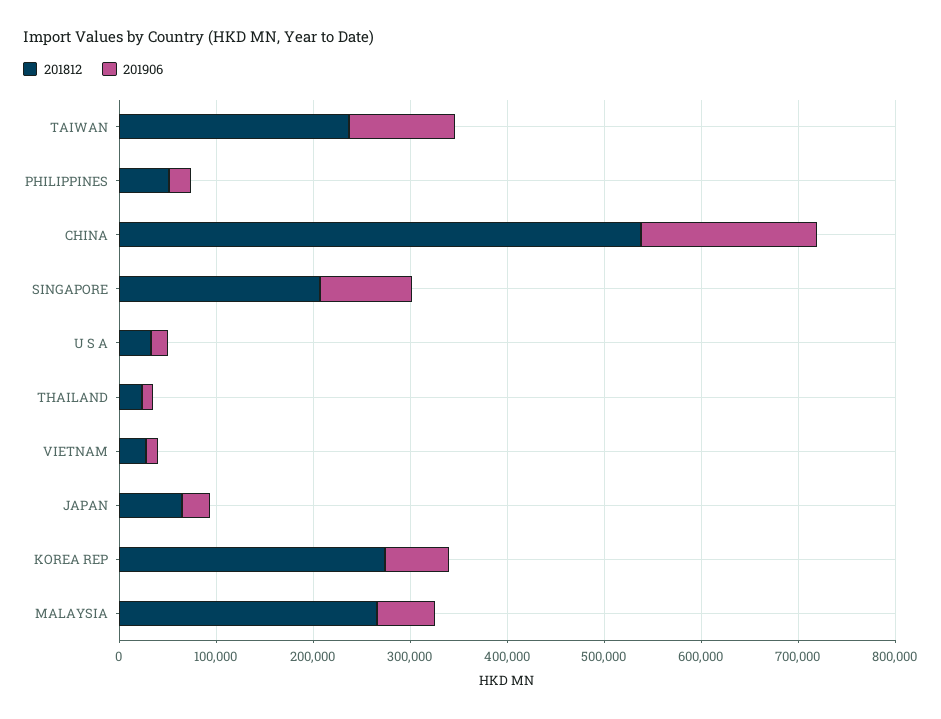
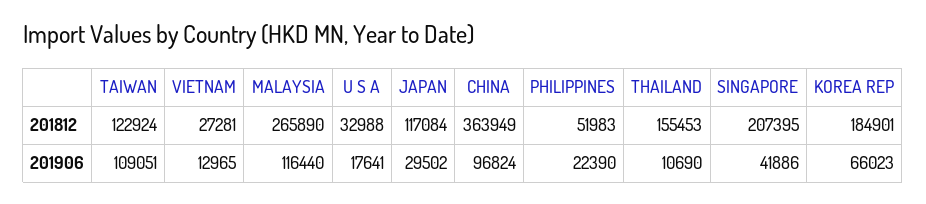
201812, TAIWAN: 240000 -> 122924
201812, CHINA: 540000 -> 363949
201906, CHINA: 180000 -> 96824
201906, SINGAPORE: 100000 -> 41886
201812, THAILAND: 20000 -> 155453
201812, JAPAN: 60000 -> 117084
201812, KOREA REP: 280000 -> 184901
201906, MALAYSIA: 60000 -> 116440

